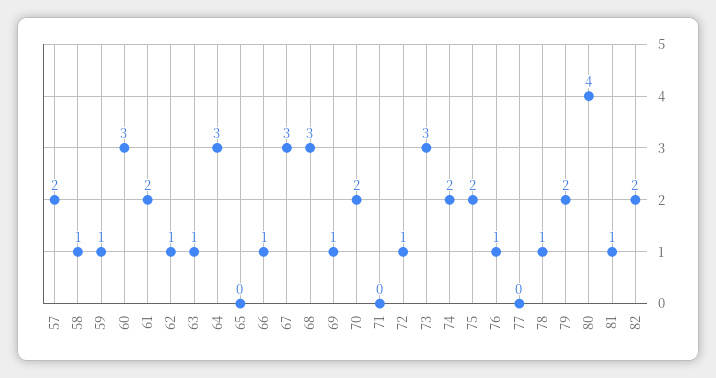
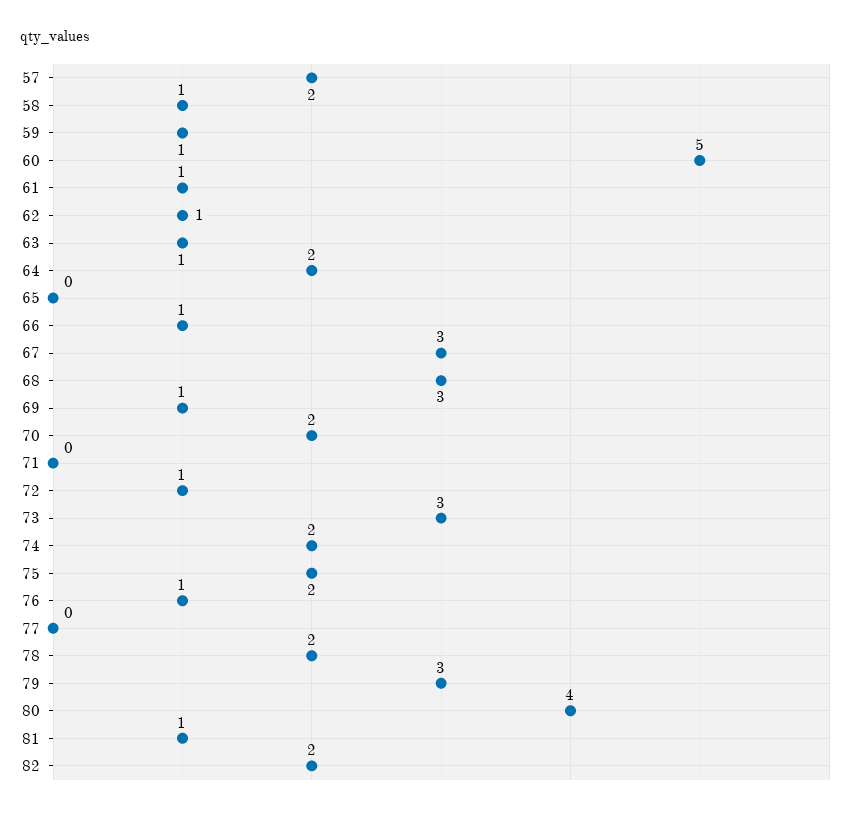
60: 3 -> 5
61: 2 -> 1
64: 3 -> 2
78: 1 -> 2
79: 2 -> 3

